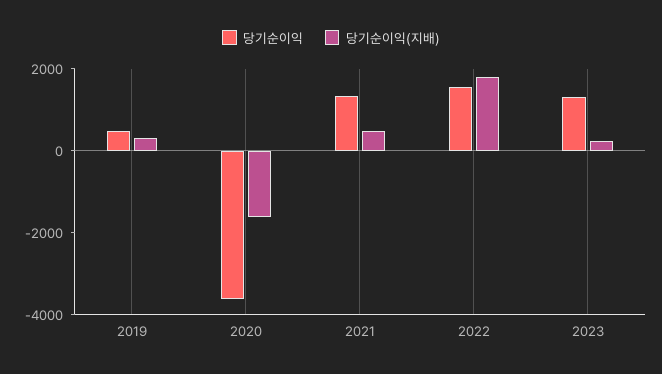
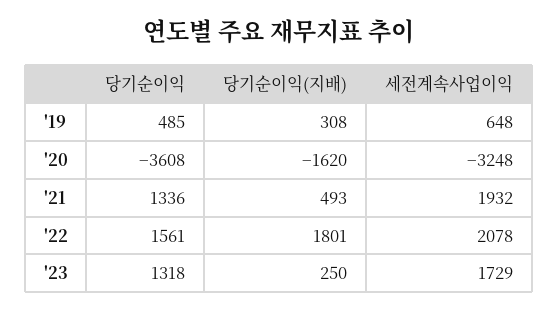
세전계속사업이익, 2019: none -> 648
세전계속사업이익, 2020: none -> -3248
세전계속사업이익, 2021: none -> 1932
세전계속사업이익, 2022: none -> 2078
세전계속사업이익, 2023: none -> 1729

